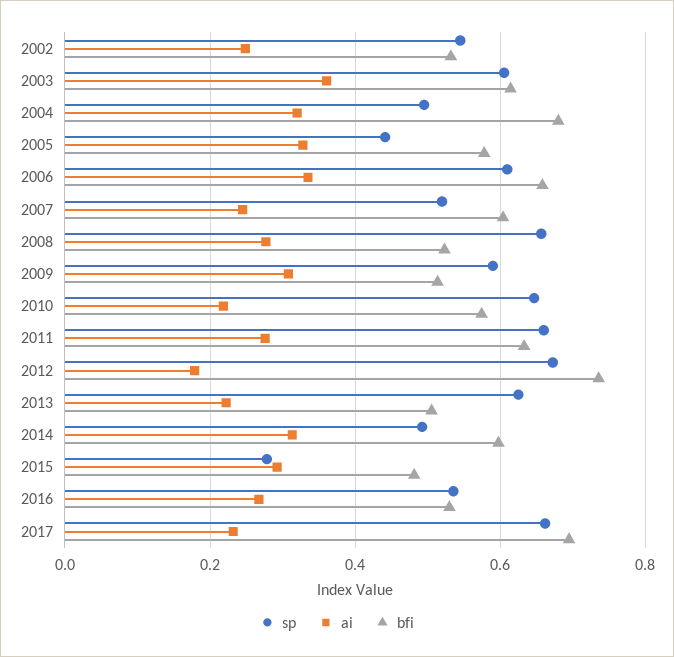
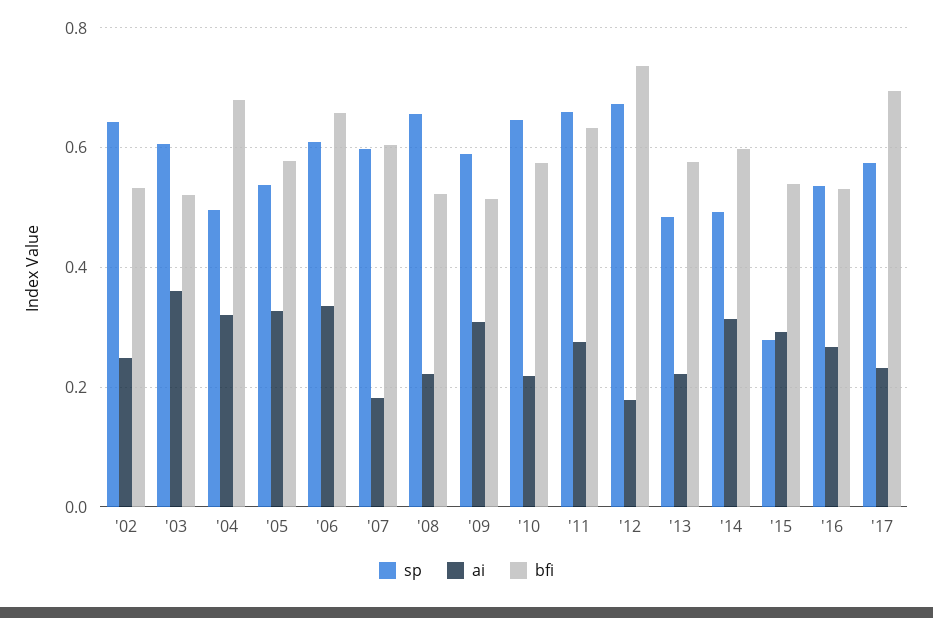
sp, 2002: 0.54 -> 0.64
bfi, 2003: 0.62 -> 0.52
sp, 2005: 0.44 -> 0.54
sp, 2007: 0.52 -> 0.6
ai, 2007: 0.24 -> 0.18
ai, 2008: 0.28 -> 0.22
sp, 2013: 0.62 -> 0.48
bfi, 2013: 0.5 -> 0.58
bfi, 2015: 0.48 -> 0.54
sp, 2017: 0.66 -> 0.58

